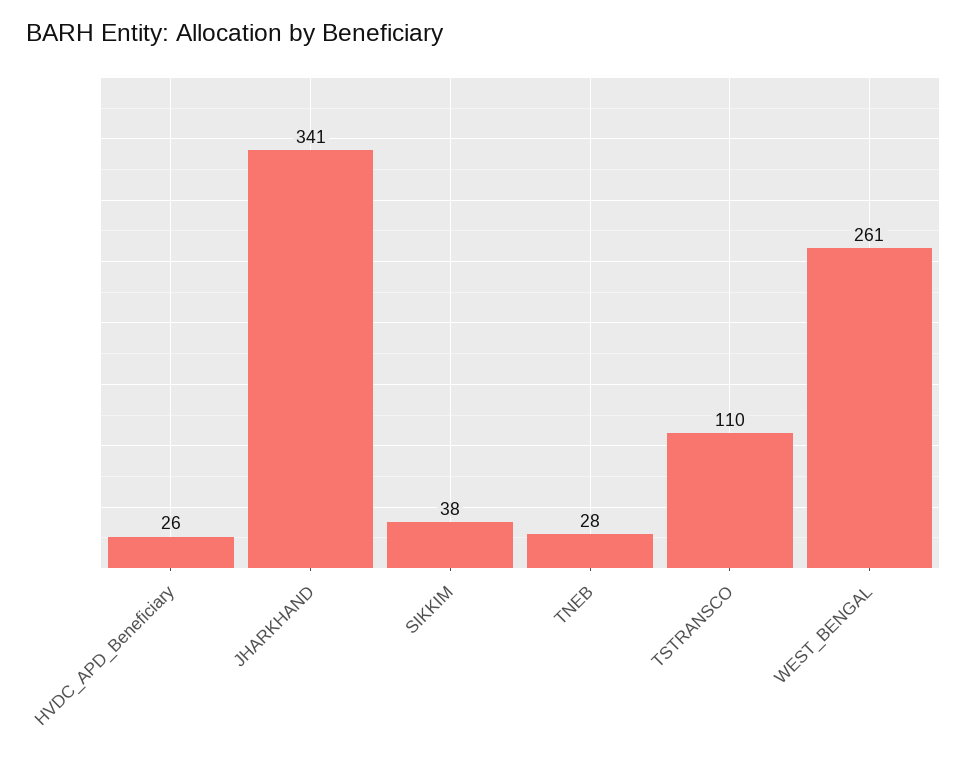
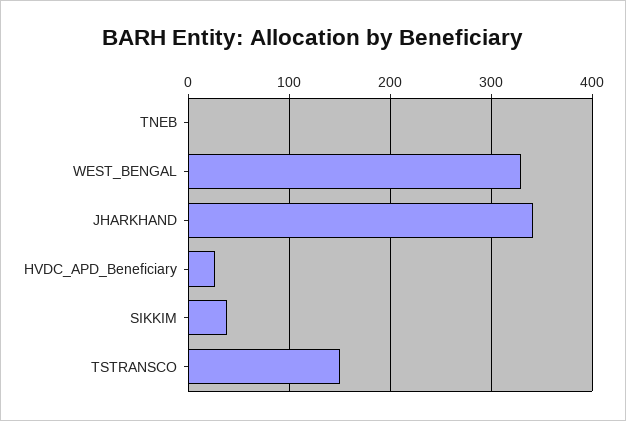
TNEB: 28 -> 0
TSTRANSCO: 110 -> 150
WEST_BENGAL: 261 -> 330

